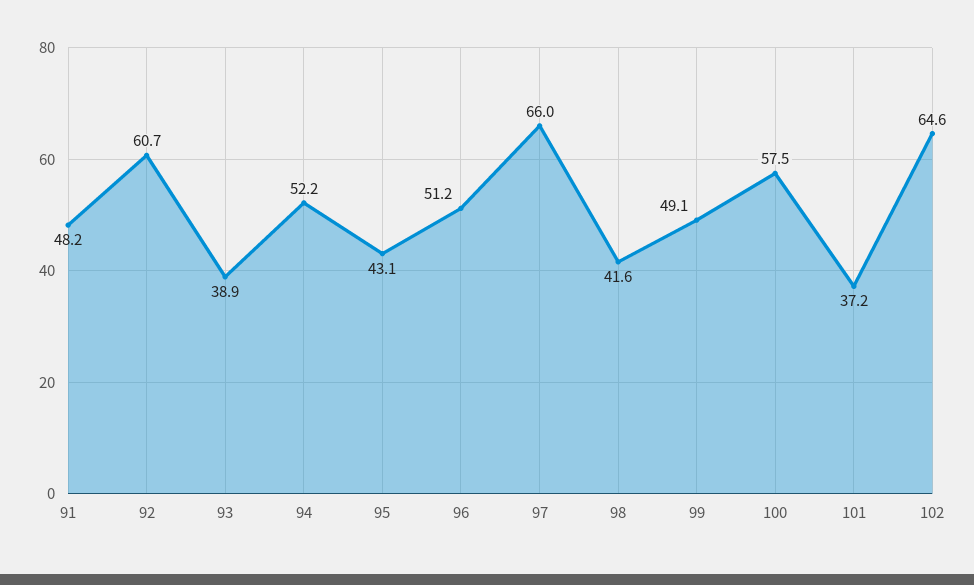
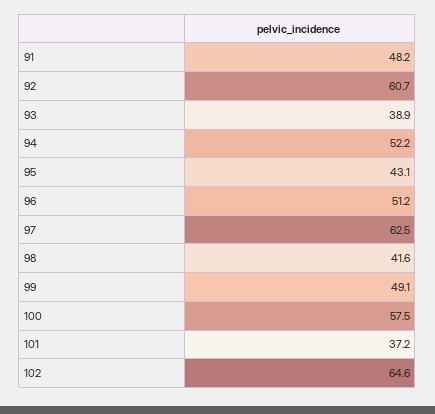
97: 66 -> 62.5

